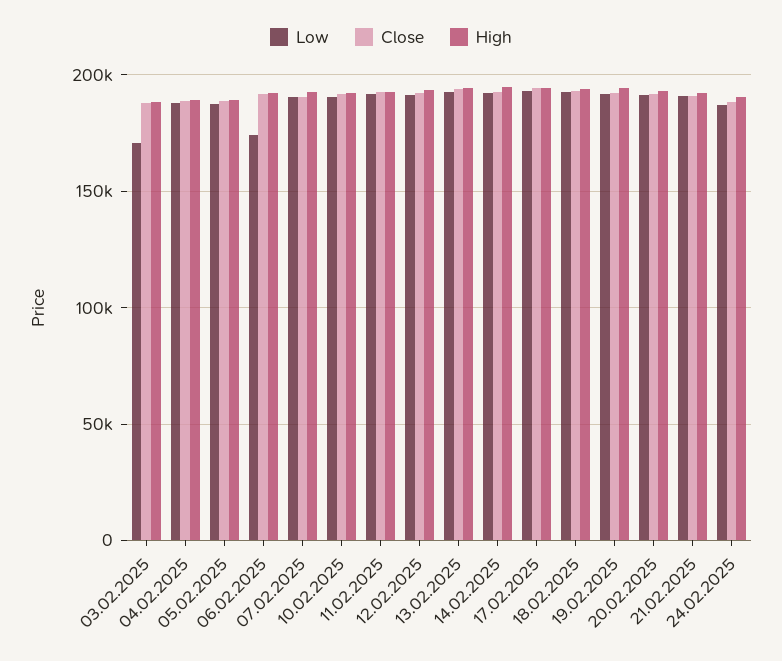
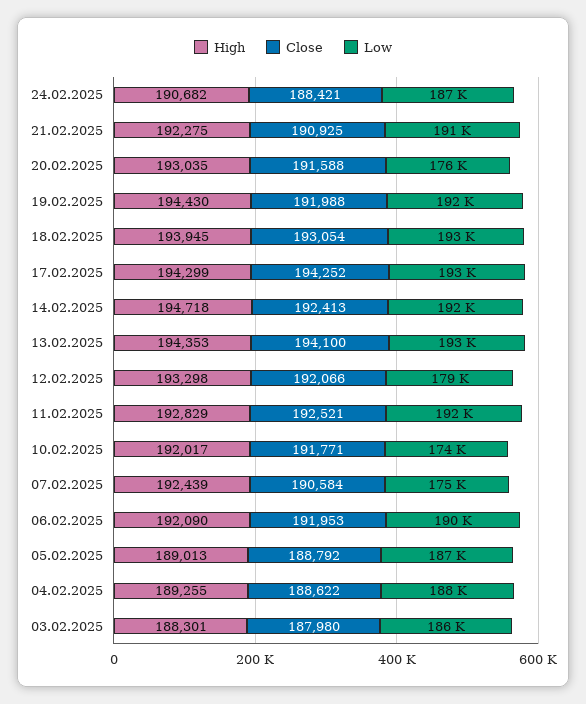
Low, 03.02.2025: 170000 -> 186000
Low, 06.02.2025: 175000 -> 190000
Low, 07.02.2025: 190000 -> 175000
Low, 10.02.2025: 190000 -> 174000
Low, 12.02.2025: 190000 -> 179000
Low, 20.02.2025: 190000 -> 176000

